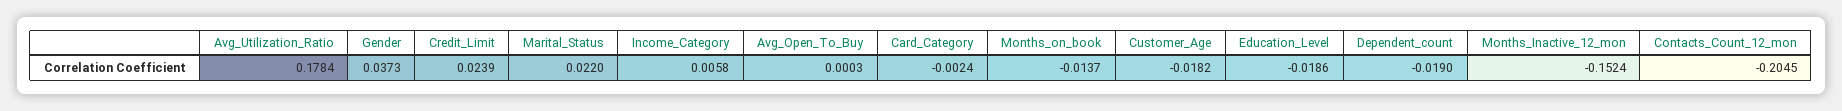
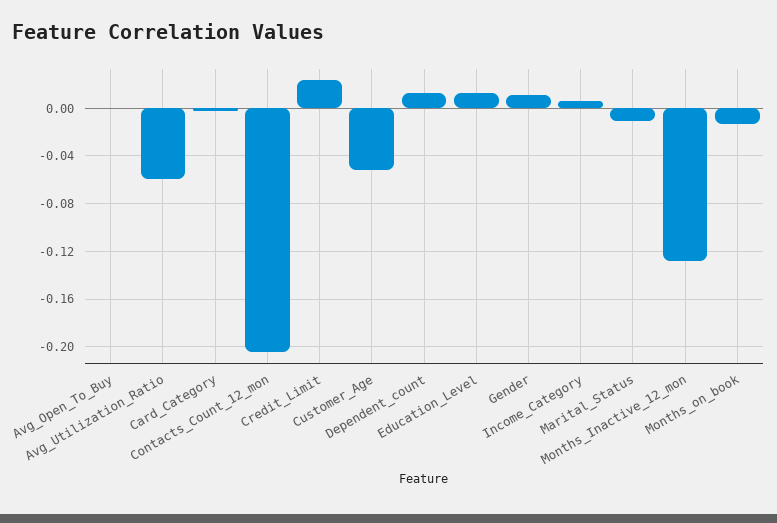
Avg_Utilization_Ratio: 0.1784 -> -0.06
Gender: 0.0373 -> 0.01
Marital_Status: 0.022 -> -0.01
Customer_Age: -0.0182 -> -0.05
Education_Level: -0.0186 -> 0.01
Dependent_count: -0.019 -> 0.01
Months_Inactive_12_mon: -0.1524 -> -0.13

